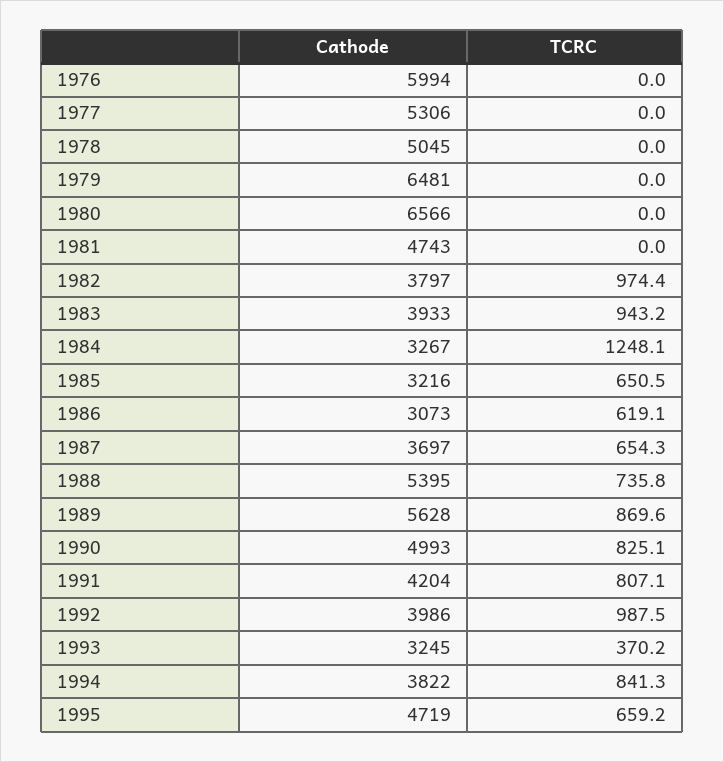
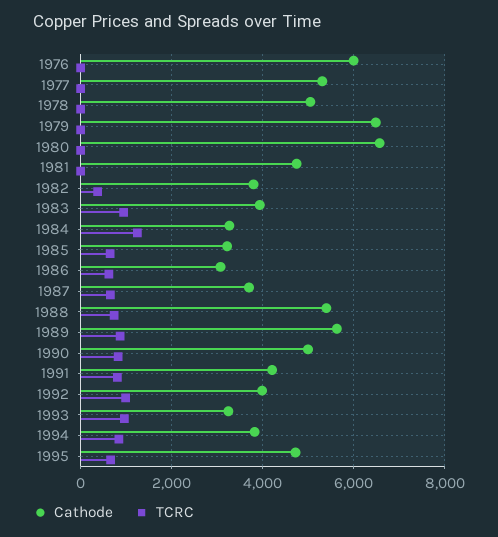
TCRC, 1982: 974.4 -> 400
TCRC, 1993: 370.2 -> 1000

